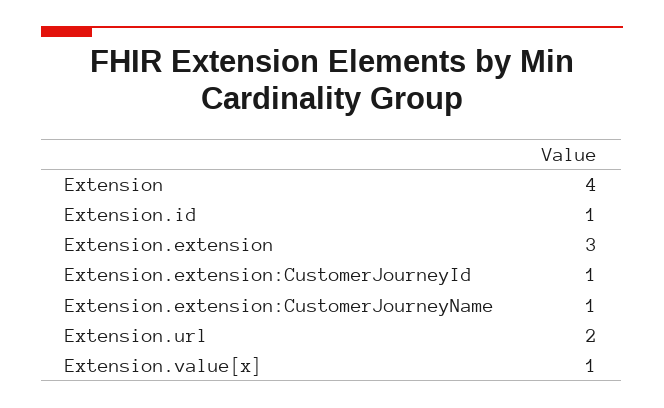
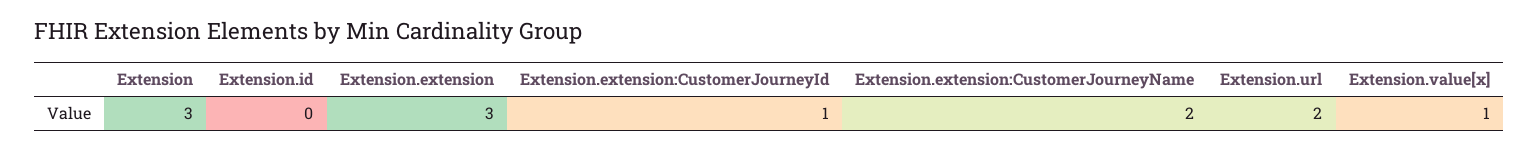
Extension: 4 -> 3
Extension.id: 1 -> 0
Extension.extension:CustomerJourneyName: 1 -> 2

